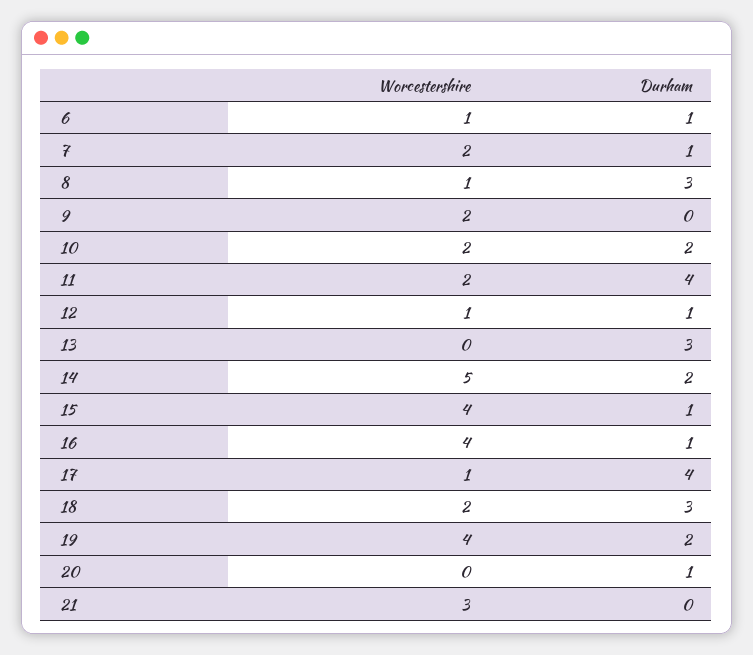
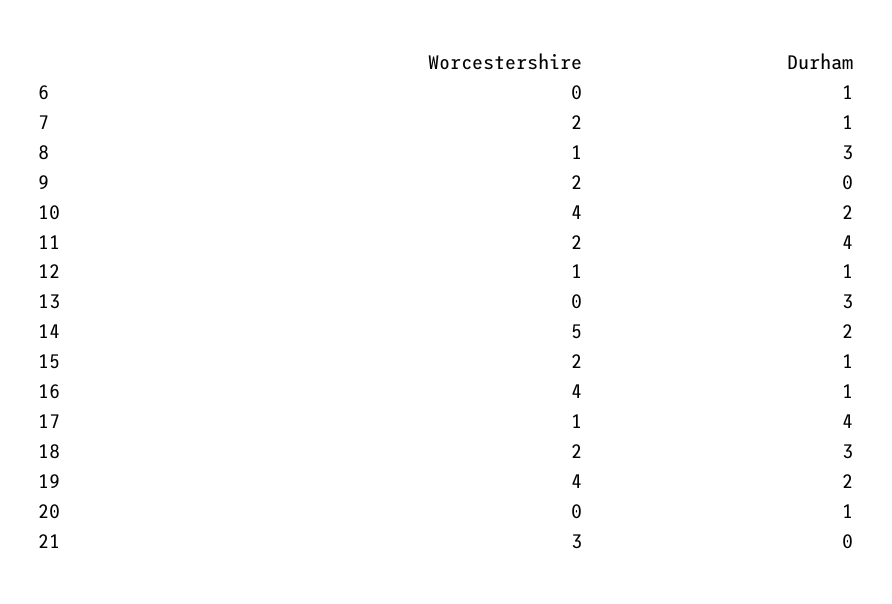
Worcestershire, 6: 1 -> 0
Worcestershire, 10: 2 -> 4
Worcestershire, 15: 4 -> 2

